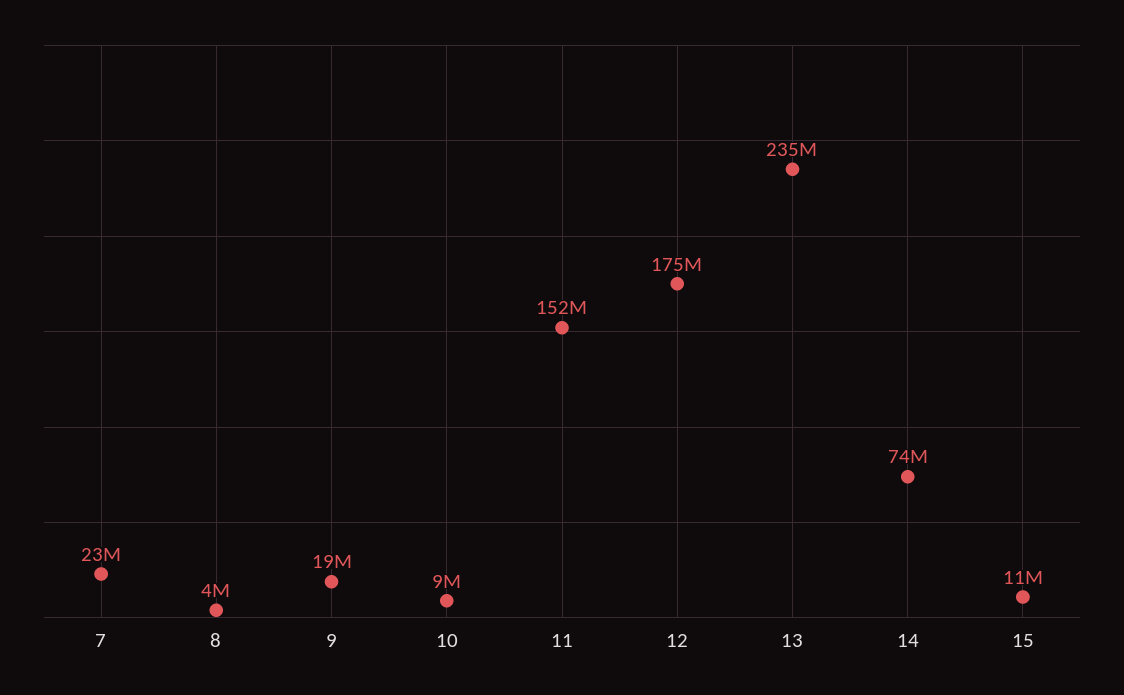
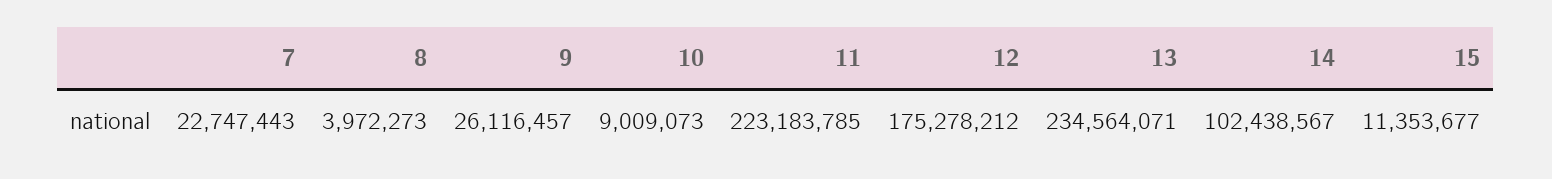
9: 19000000 -> 26116457
11: 152000000 -> 223183785
14: 74000000 -> 102438567

